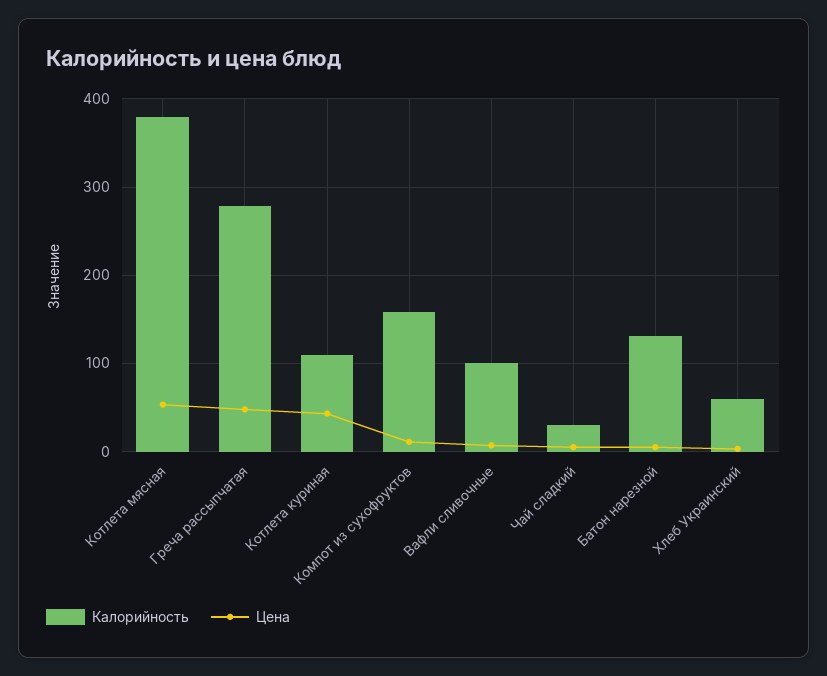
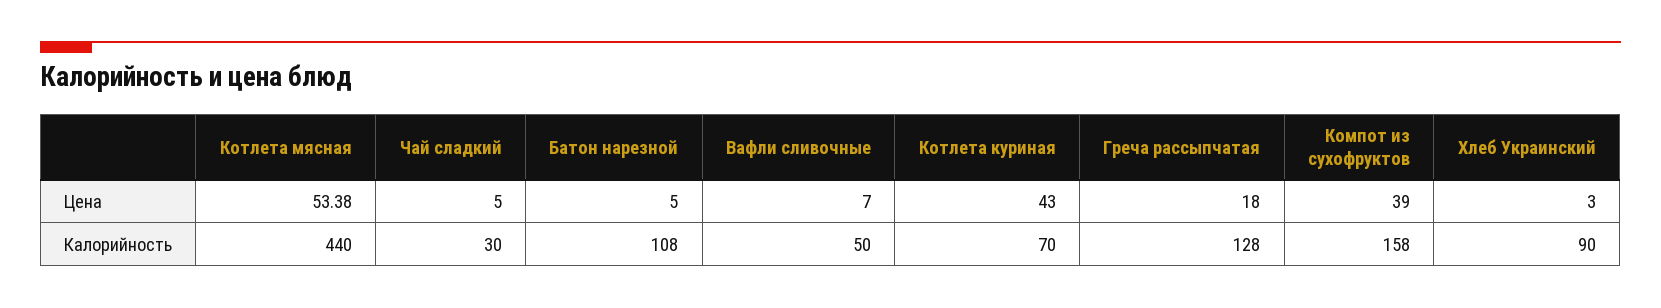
Калорийность, Котлета мясная: 380 -> 440
Калорийность, Греча рассыпчатая: 280 -> 128
Цена, Греча рассыпчатая: 50 -> 18
Калорийность, Котлета куриная: 110 -> 70
Цена, Компот из сухофруктов: 10 -> 39
Калорийность, Вафли сливочные: 100 -> 50
Калорийность, Батон нарезной: 130 -> 108
Калорийность, Хлеб Украинский: 60 -> 90

